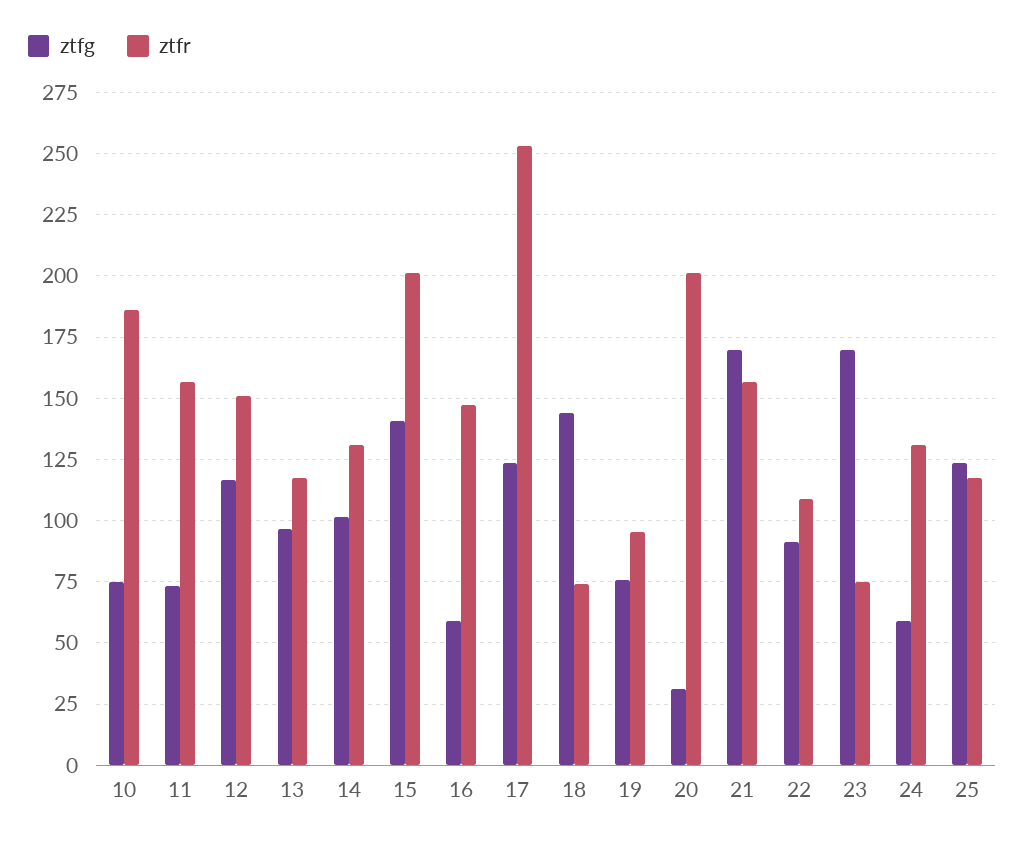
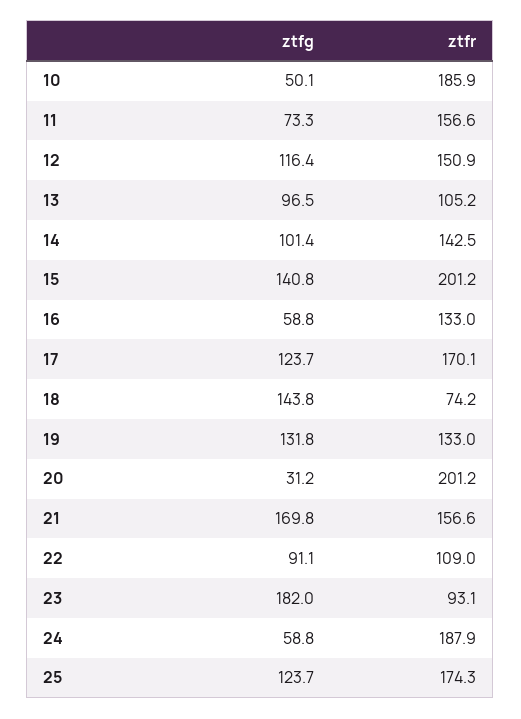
ztfg, 10: 75 -> 50.1
ztfr, 13: 117.5 -> 105.2
ztfr, 14: 130 -> 142.5
ztfr, 16: 147.5 -> 133
ztfr, 17: 252.5 -> 170.1
ztfg, 19: 75 -> 131.8
ztfr, 19: 95 -> 133
ztfg, 23: 170 -> 182
ztfr, 23: 75 -> 93.1
ztfr, 24: 130 -> 187.9
ztfr, 25: 117.5 -> 174.3

